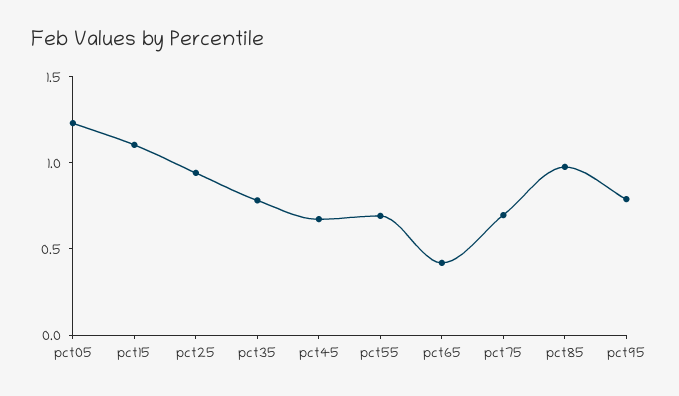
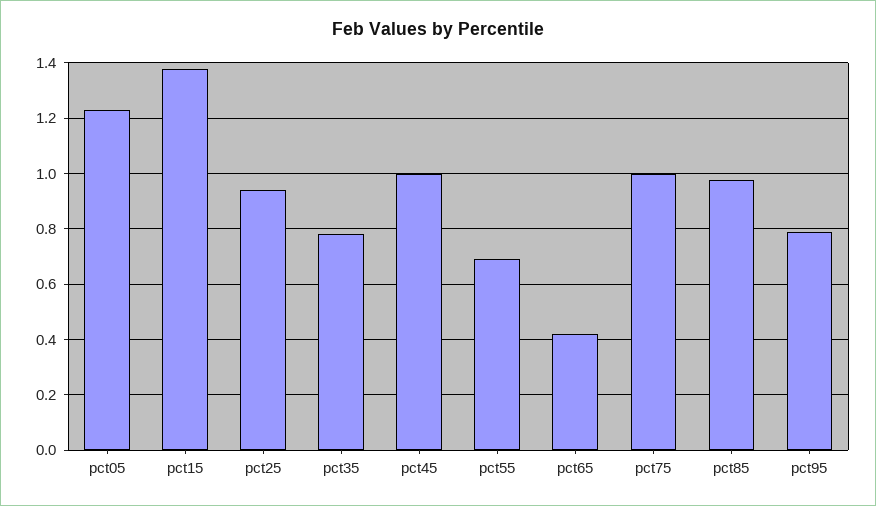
pct15: 1.1 -> 1.375
pct45: 0.7 -> 1
pct75: 0.7 -> 1

